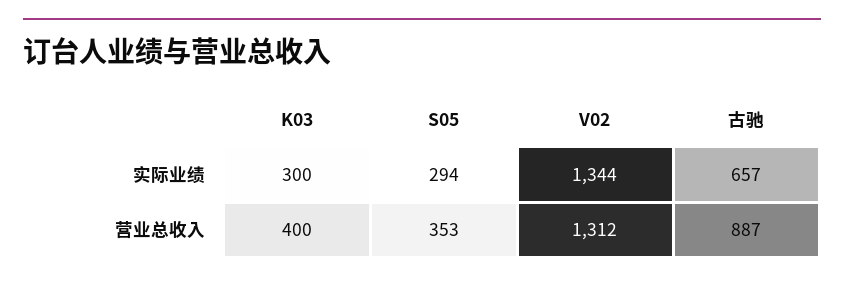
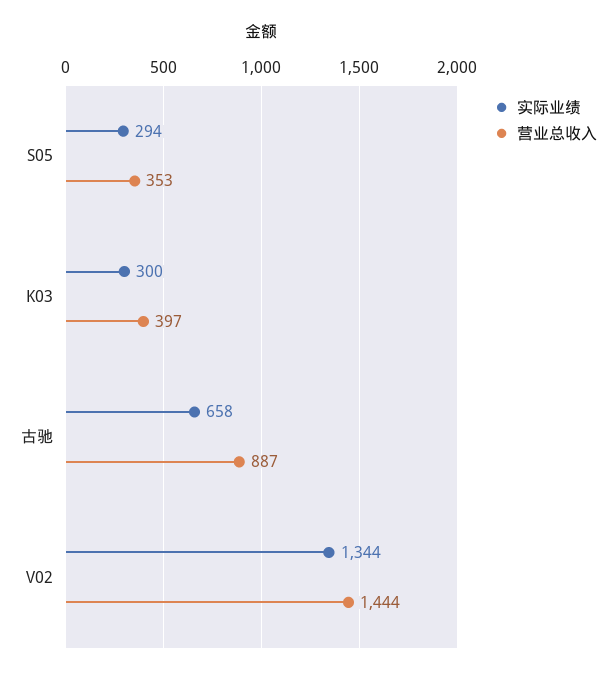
实际业绩, 古驰: 657 -> 658
营业总收入, K03: 400 -> 397
营业总收入, V02: 1312 -> 1444

